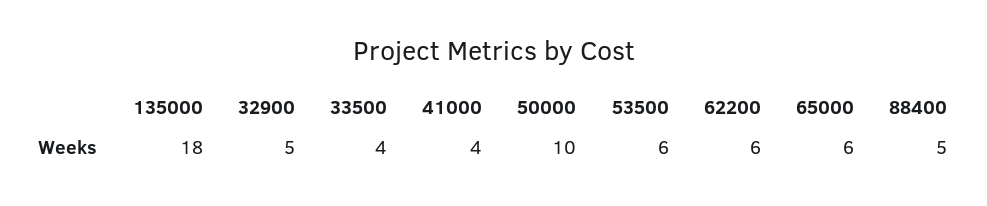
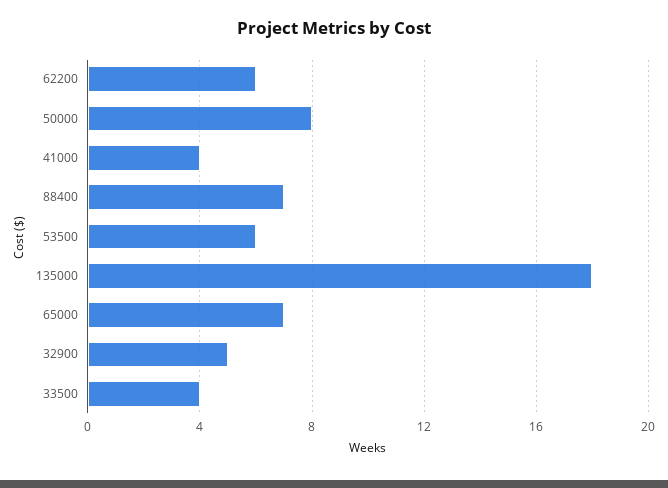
50000: 10 -> 8
65000: 6 -> 7
88400: 5 -> 7

